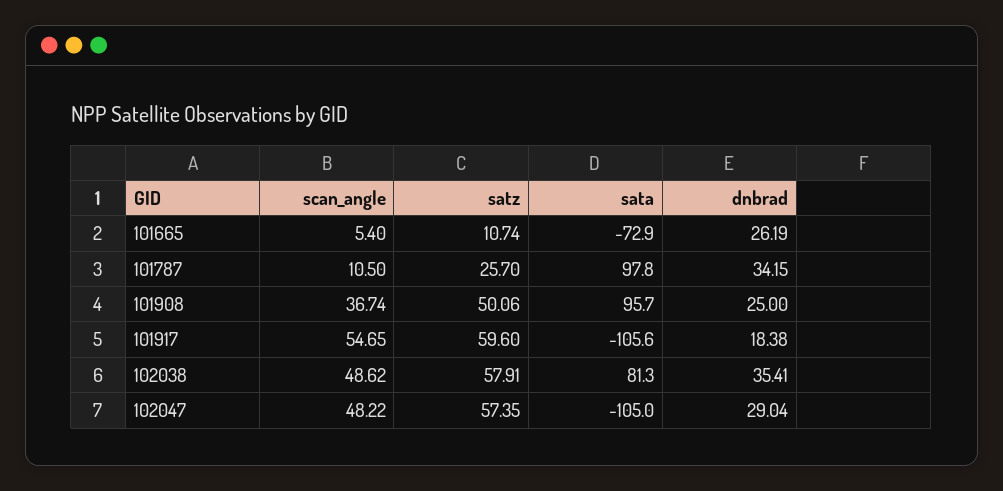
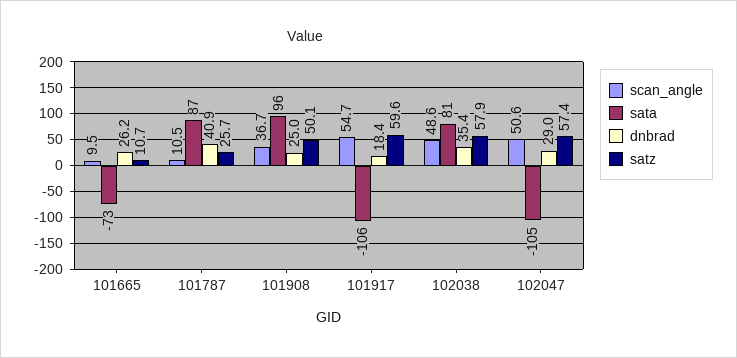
scan_angle, 101665: 5.4 -> 9.5
sata, 101787: 97.8 -> 87
dnbrad, 101787: 34.15 -> 40.9
scan_angle, 102047: 48.22 -> 50.6

